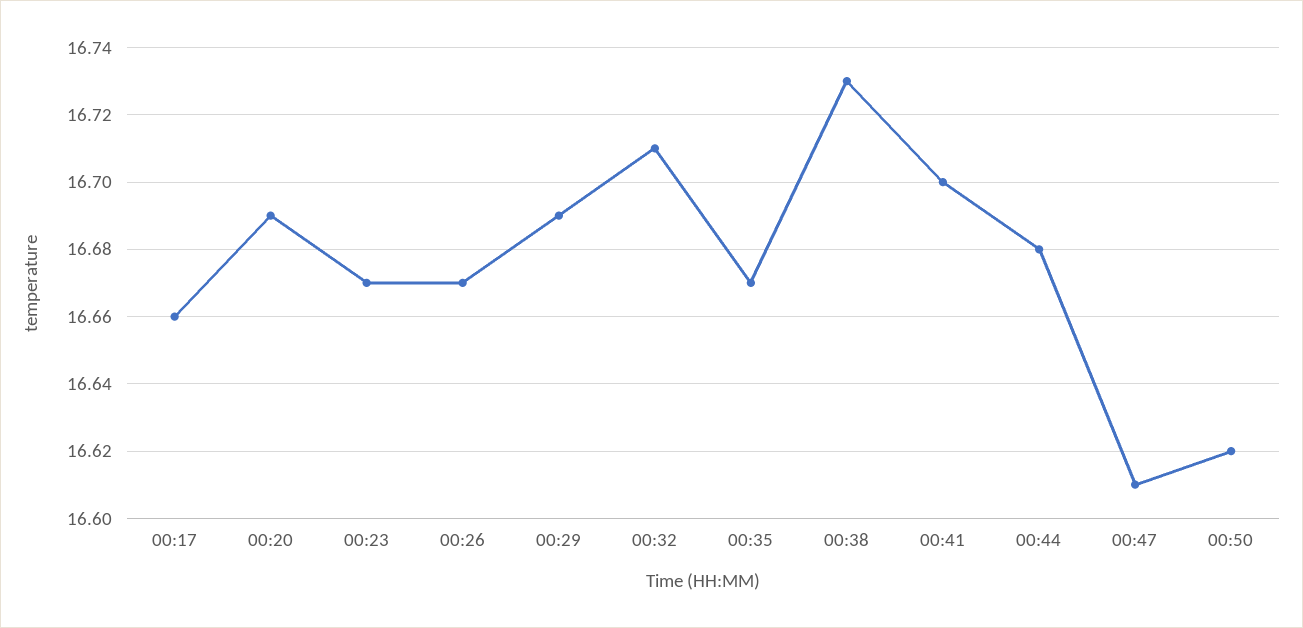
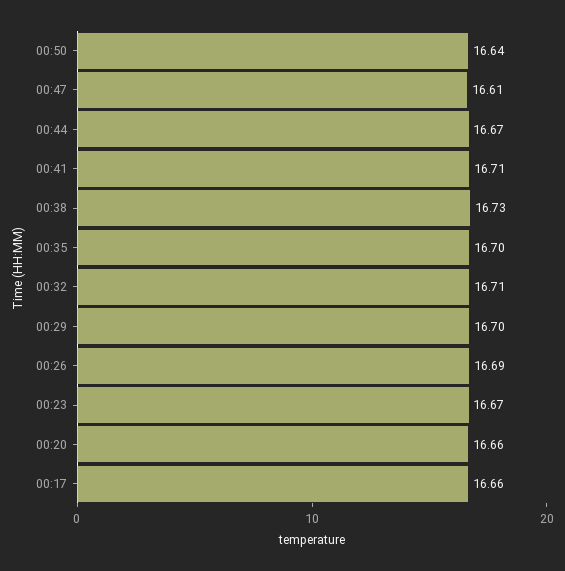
00:20: 16.69 -> 16.66
00:26: 16.67 -> 16.69
00:29: 16.69 -> 16.7
00:35: 16.67 -> 16.7
00:41: 16.7 -> 16.71
00:44: 16.68 -> 16.67
00:50: 16.62 -> 16.64

